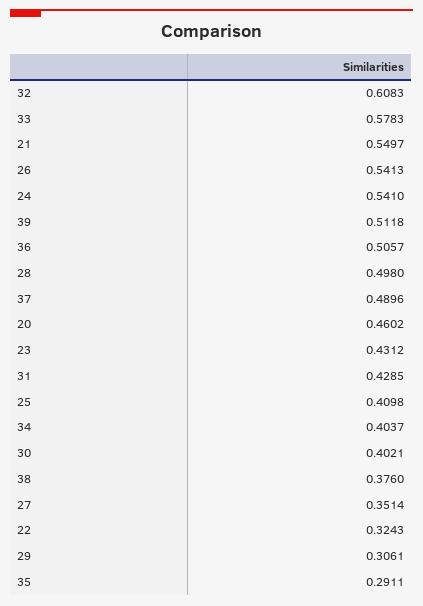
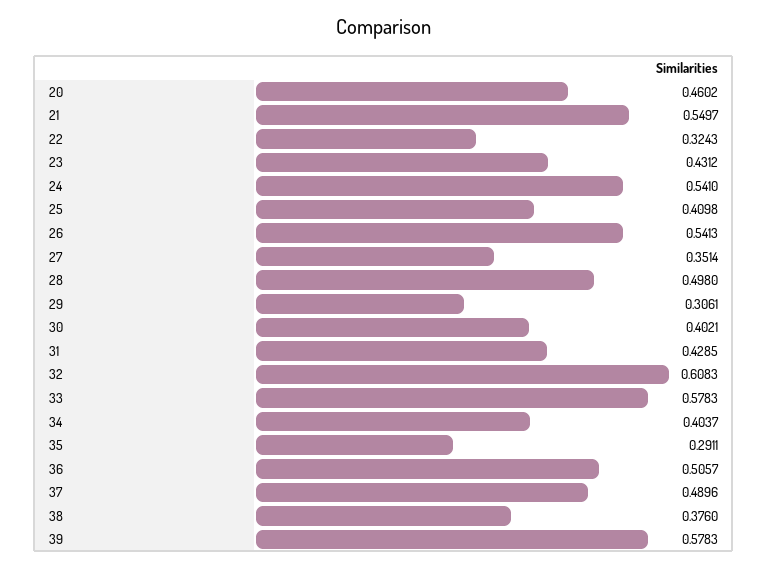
39: 0.5118 -> 0.5783

